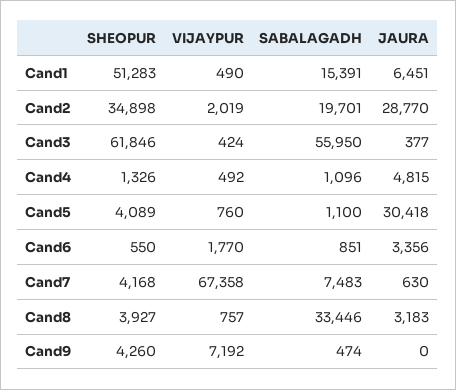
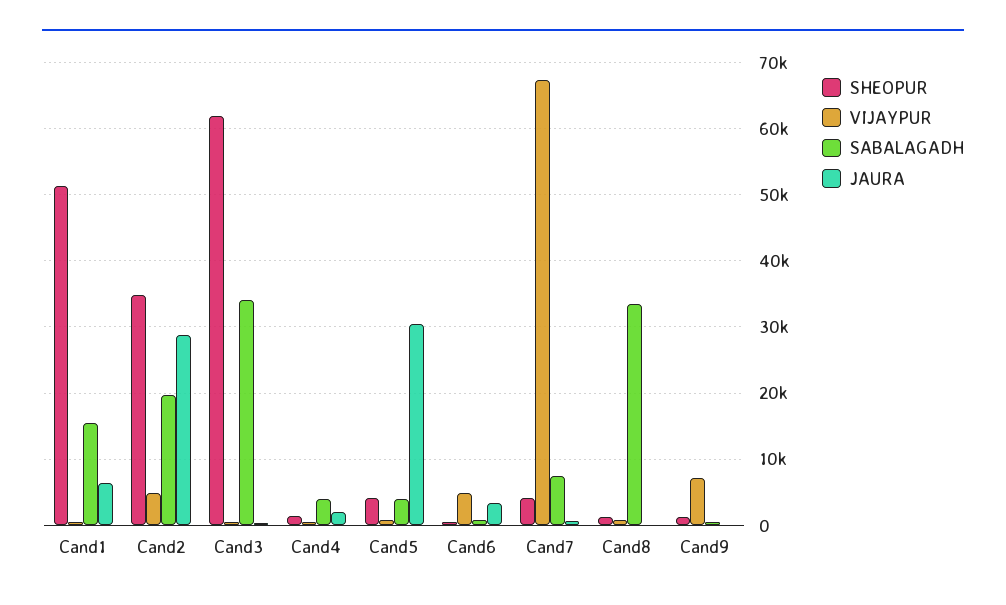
VIJAYPUR, Cand2: 2019 -> 5000
SABALAGADH, Cand3: 55950 -> 34000
SABALAGADH, Cand4: 1096 -> 4000
JAURA, Cand4: 4815 -> 2000
SABALAGADH, Cand5: 1100 -> 4000
VIJAYPUR, Cand6: 1770 -> 5000
SHEOPUR, Cand8: 3927 -> 1000
JAURA, Cand8: 3183 -> 0
SHEOPUR, Cand9: 4260 -> 1000

